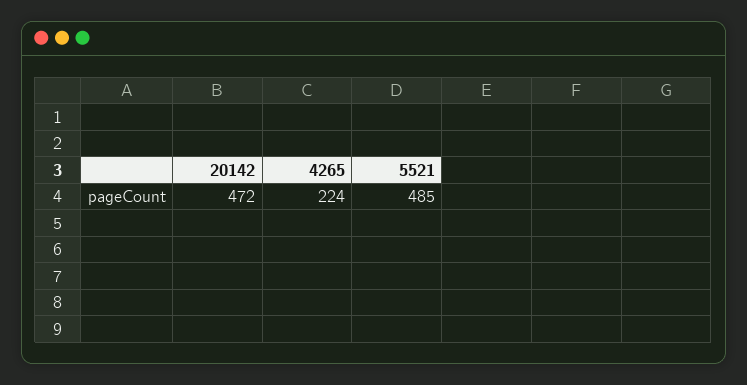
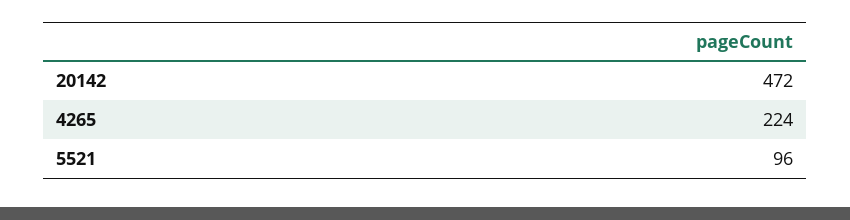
5521: 485 -> 96

